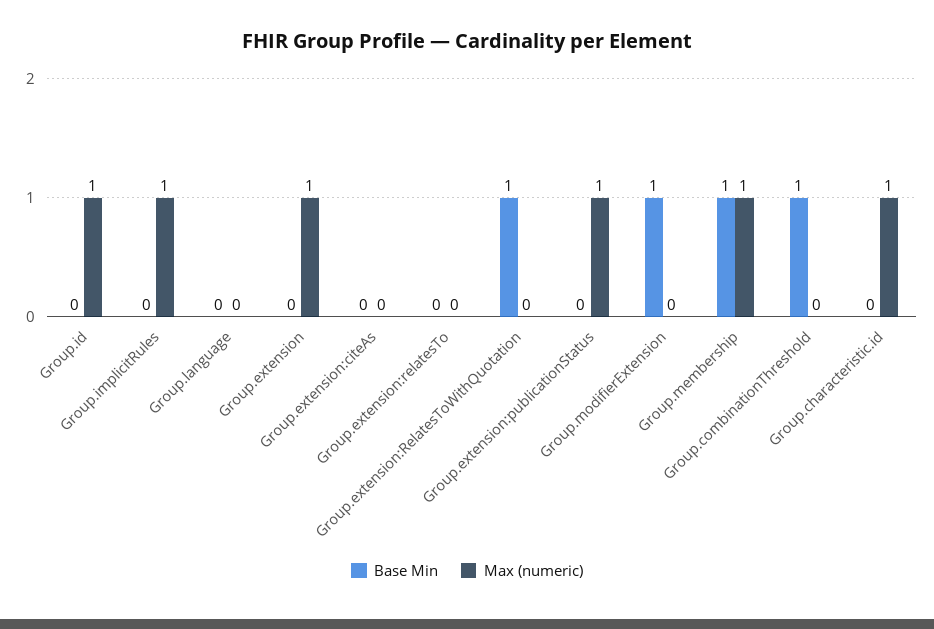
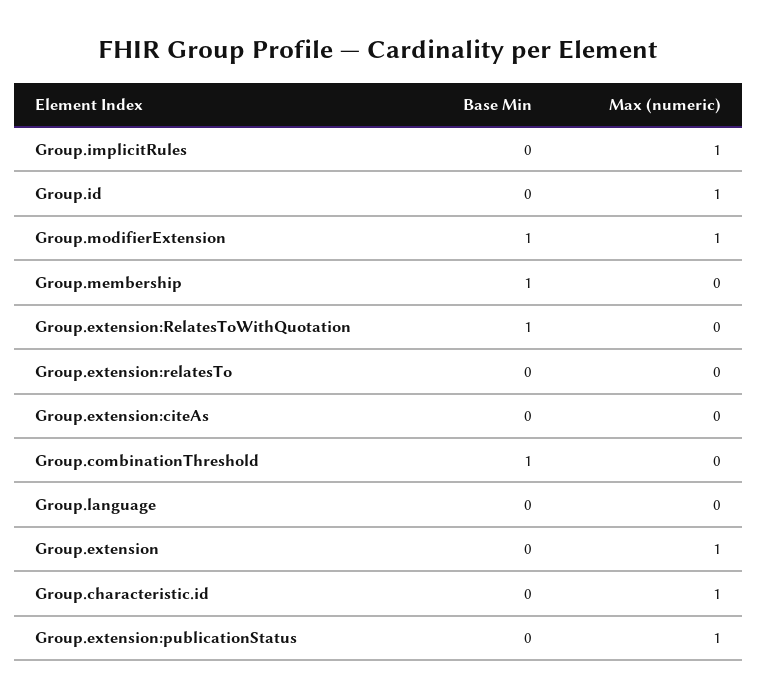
Max (numeric), Group.modifierExtension: 0 -> 1
Max (numeric), Group.membership: 1 -> 0

